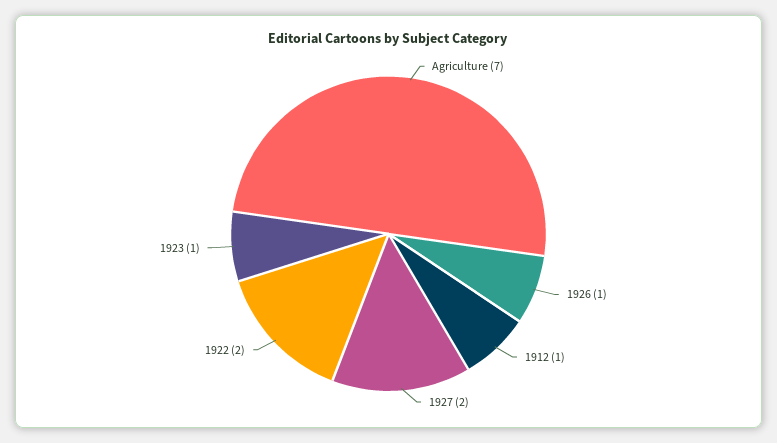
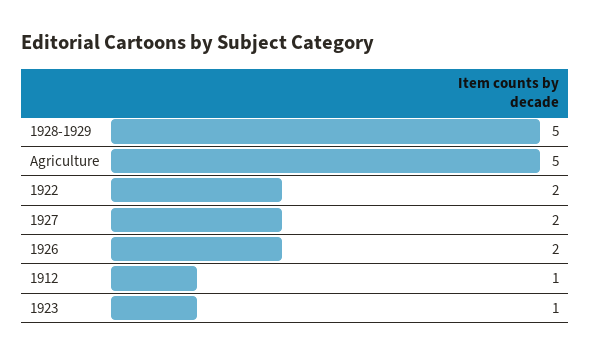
Agriculture: 7 -> 5
1926: 1 -> 2
1928-1929: none -> 5

